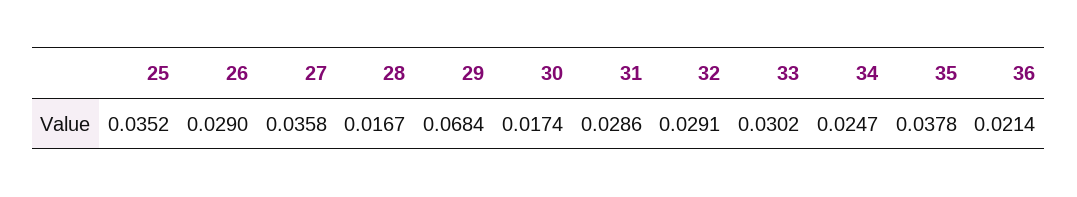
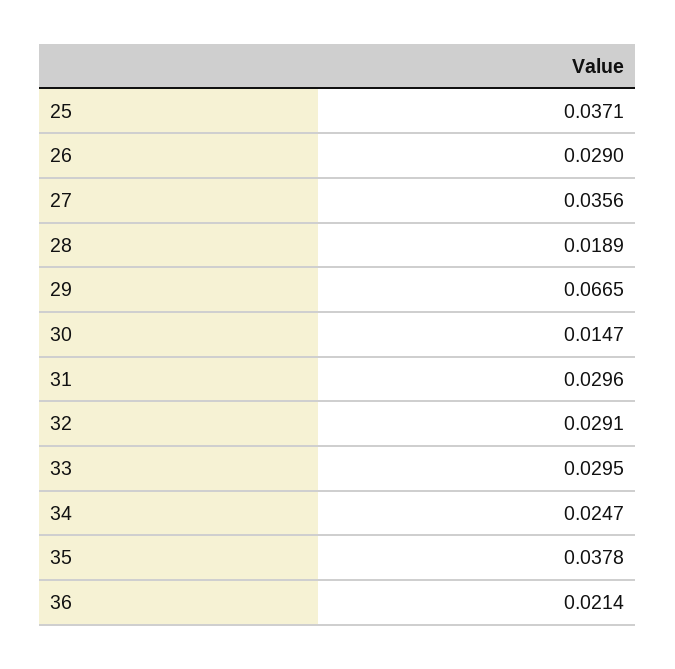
25: 0.0352 -> 0.0371
27: 0.0358 -> 0.0356
28: 0.0167 -> 0.0189
29: 0.0684 -> 0.0665
30: 0.0174 -> 0.0147
31: 0.0286 -> 0.0296
33: 0.0302 -> 0.0295

